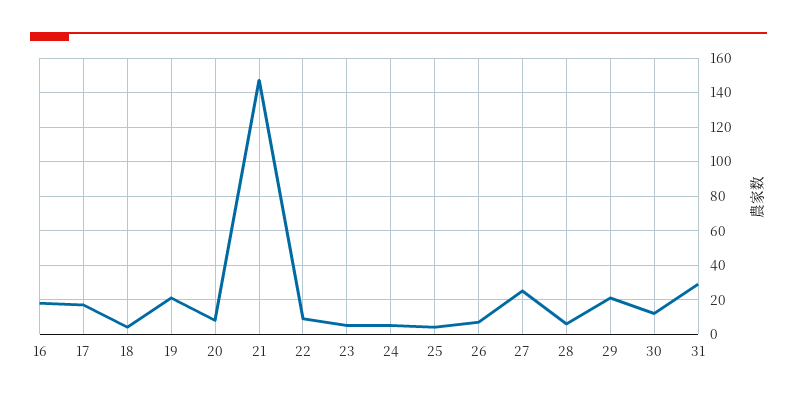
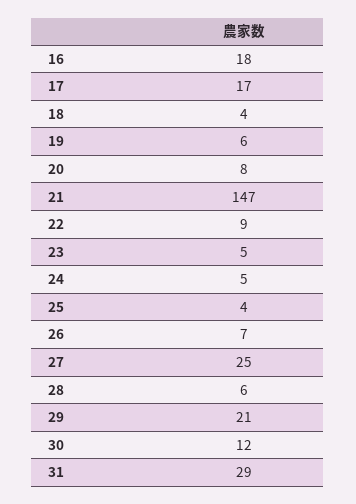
19: 20 -> 6

